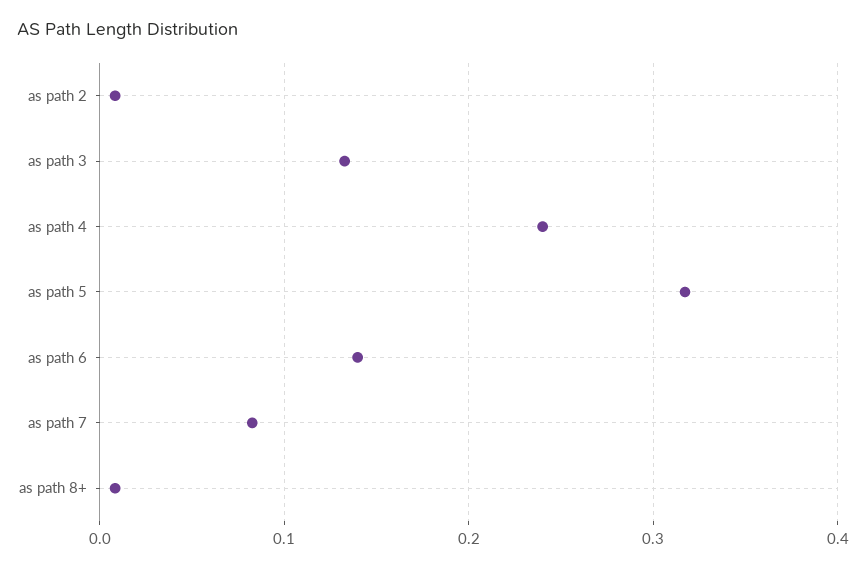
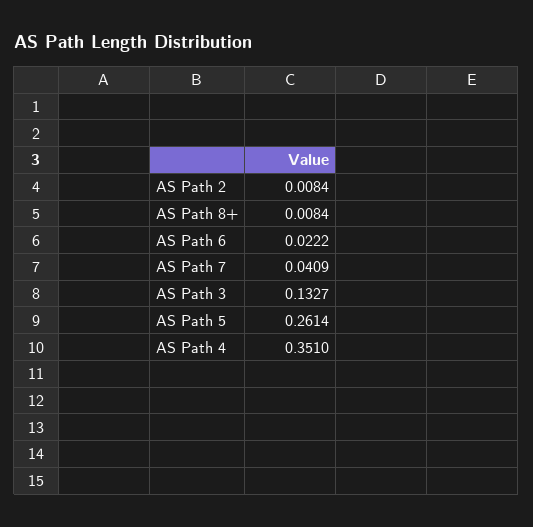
as path 4: 0.24 -> 0.351
as path 5: 0.32 -> 0.2614
as path 6: 0.14 -> 0.0222
as path 7: 0.08 -> 0.0409

